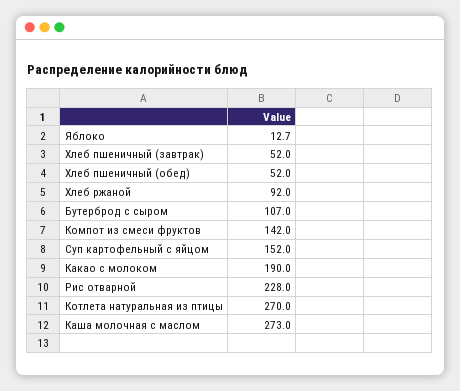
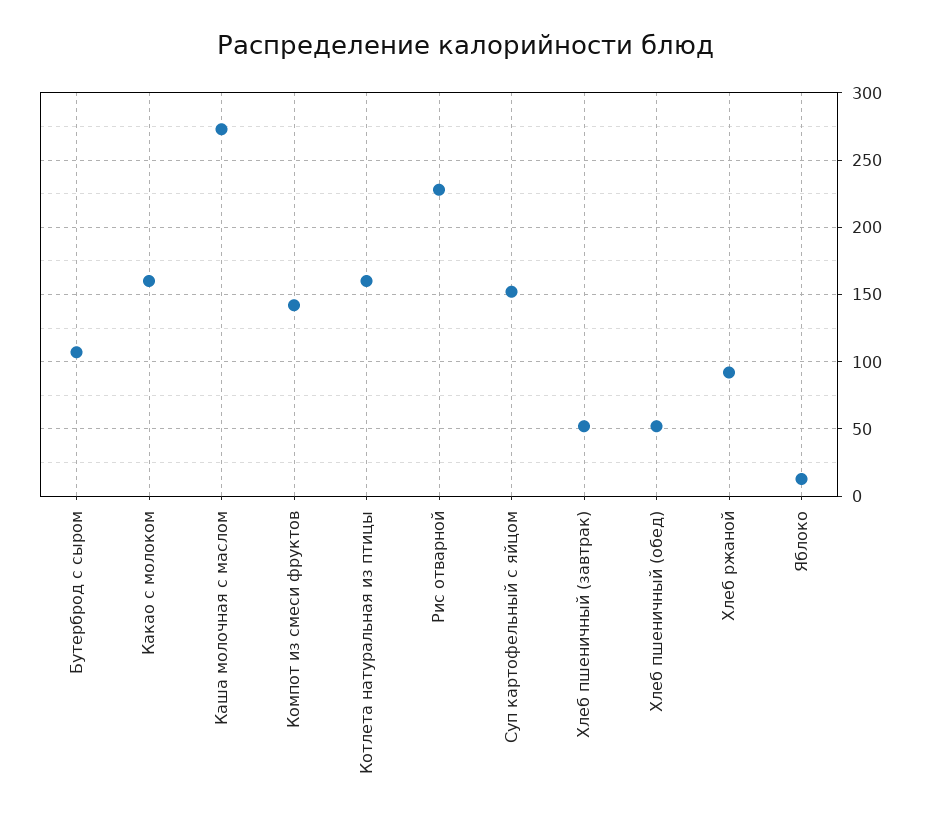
Какао с молоком: 190 -> 160
Котлета натуральная из птицы: 270 -> 160

